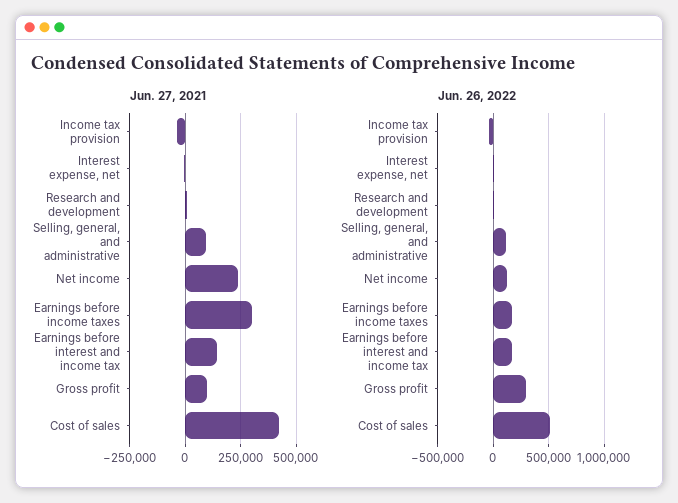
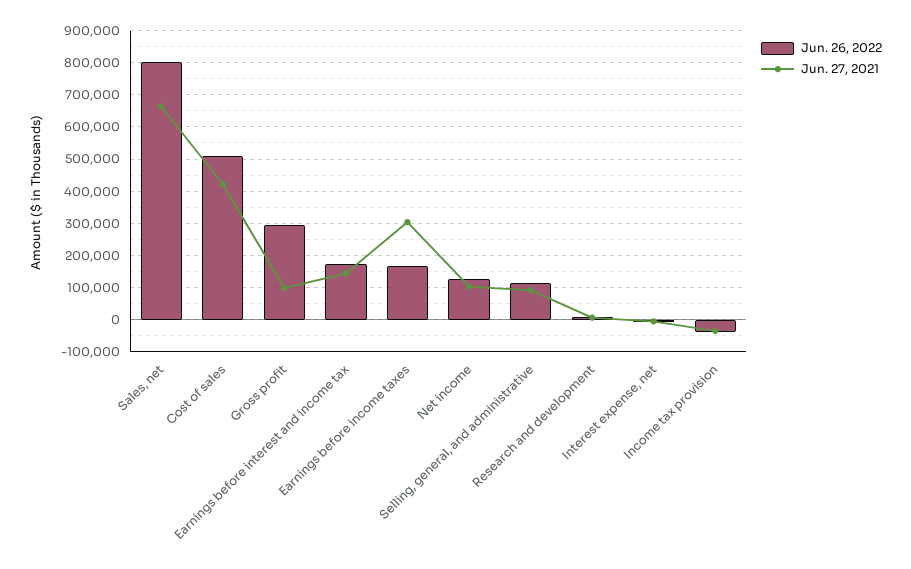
Jun. 27, 2021, Net income: 250000 -> 100000
Jun. 26, 2022, Sales, net: none -> 800000
Jun. 27, 2021, Sales, net: none -> 660000

